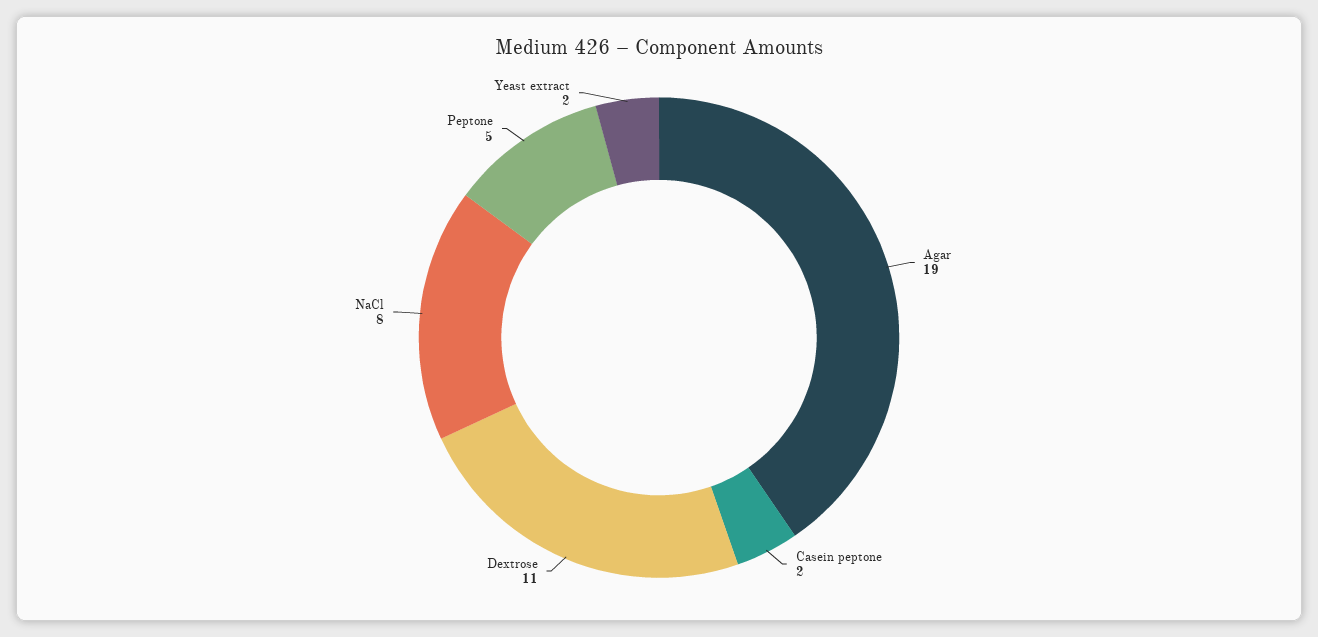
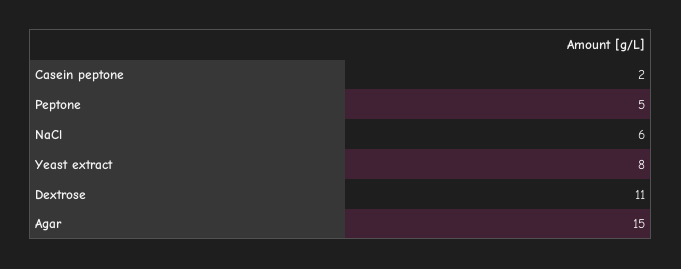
Agar: 19 -> 15
NaCl: 8 -> 6
Yeast extract: 2 -> 8

